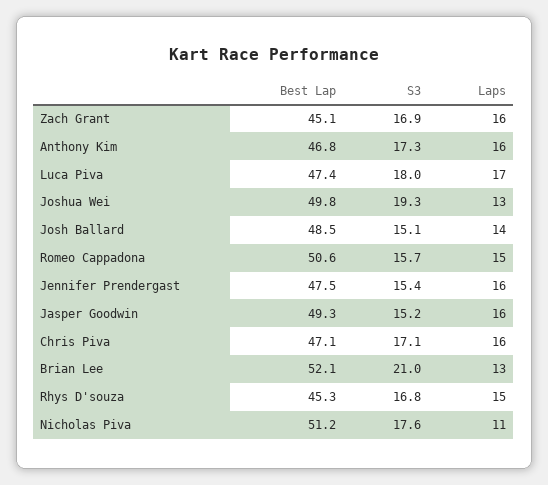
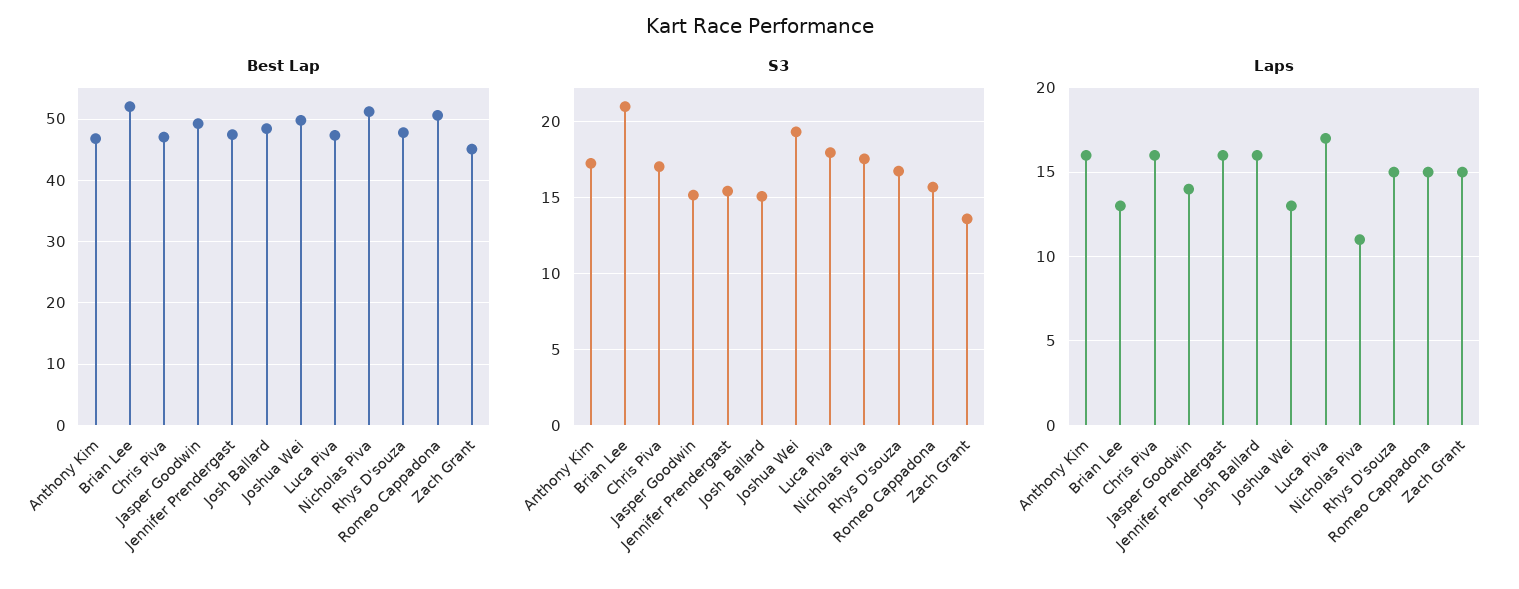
S3, Zach Grant: 16.9 -> 13.5
Laps, Zach Grant: 16 -> 15
Laps, Josh Ballard: 14 -> 16
Laps, Jasper Goodwin: 16 -> 14
Best Lap, Rhys D'souza: 45.3 -> 48

